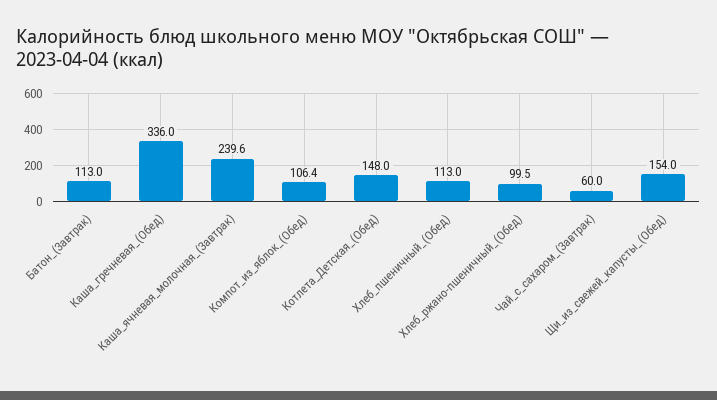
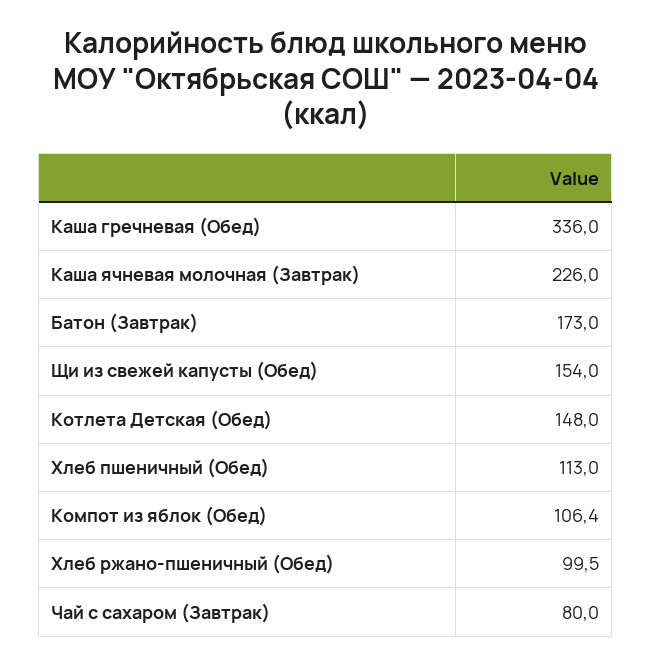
Батон_(Завтрак): 113 -> 173
Каша_ячневая_молочная_(Завтрак): 239.6 -> 226
Чай_с_сахаром_(Завтрак): 60 -> 80

